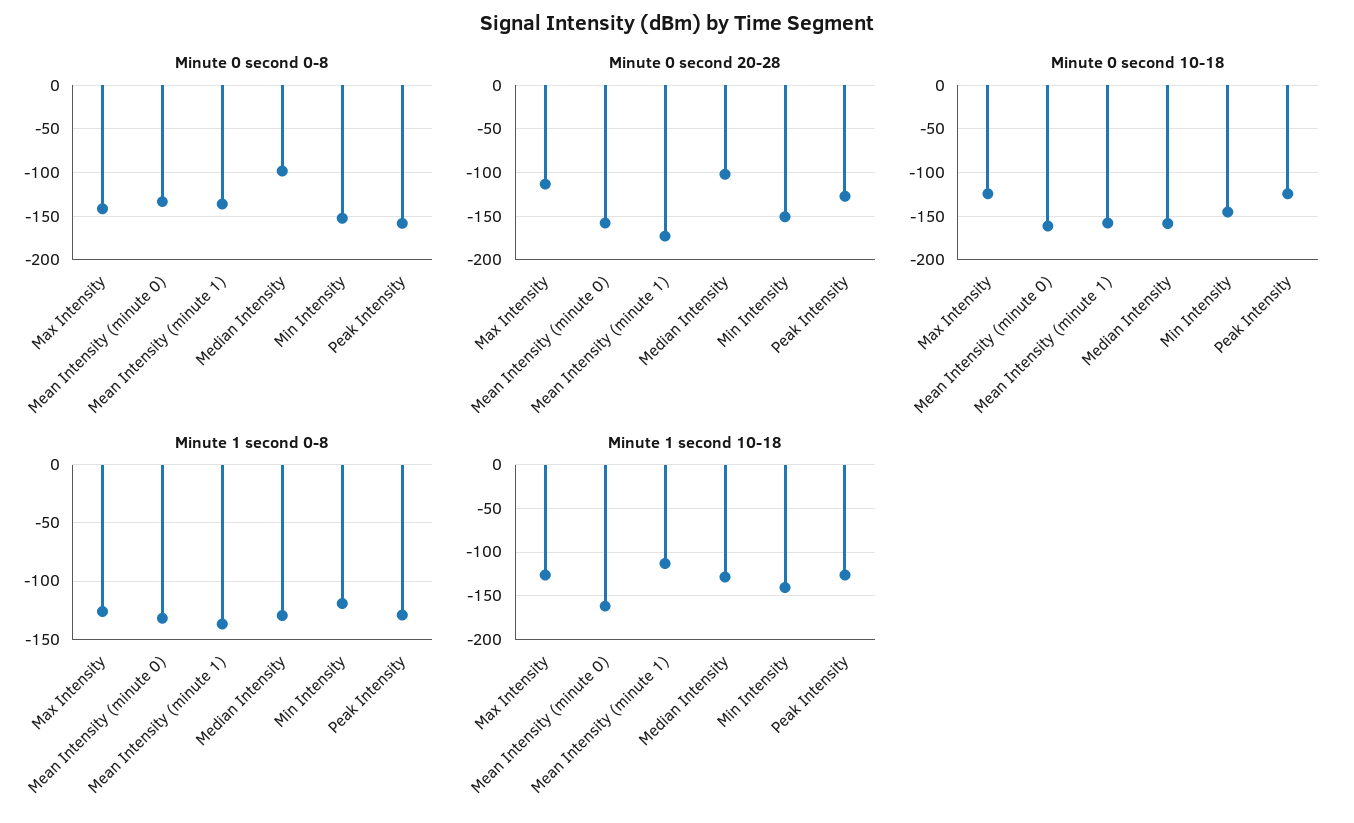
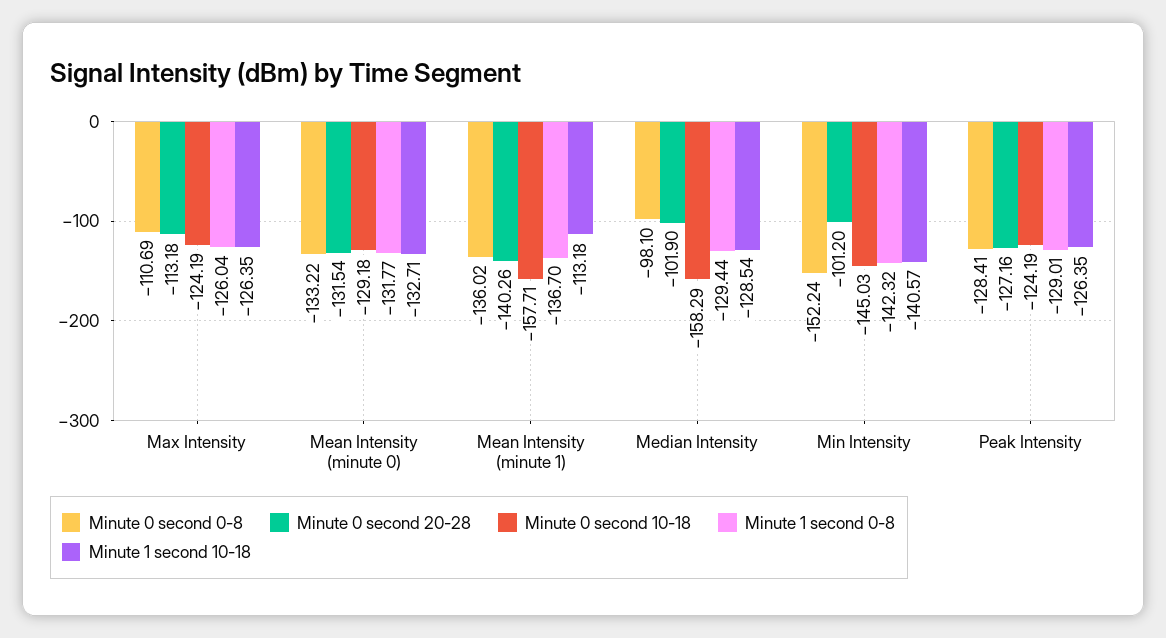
Minute 0 second 0-8, Max Intensity: -140 -> -110.69
Minute 0 second 0-8, Peak Intensity: -160 -> -128.41
Minute 0 second 20-28, Mean Intensity (minute 0): -160 -> -131.54
Minute 0 second 20-28, Mean Intensity (minute 1): -170 -> -140.26
Minute 0 second 20-28, Min Intensity: -150 -> -101.2
Minute 0 second 10-18, Mean Intensity (minute 0): -160 -> -129.18
Minute 1 second 0-8, Min Intensity: -120 -> -142.32
Minute 1 second 10-18, Mean Intensity (minute 0): -160 -> -132.71

